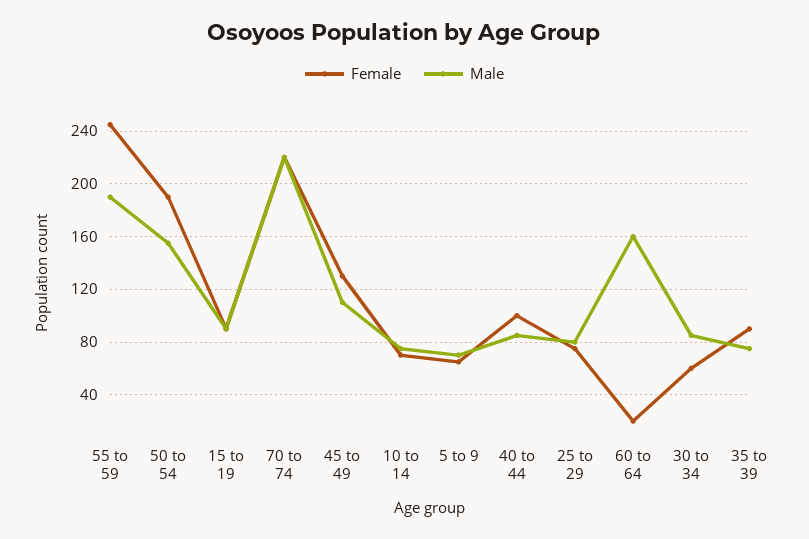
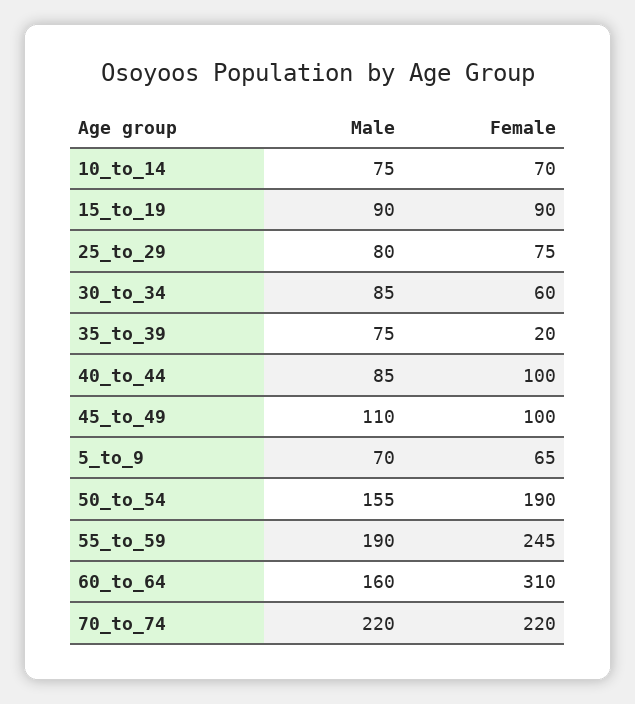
Female, 45 to 49: 130 -> 100
Female, 60 to 64: 20 -> 310
Female, 35 to 39: 90 -> 20

